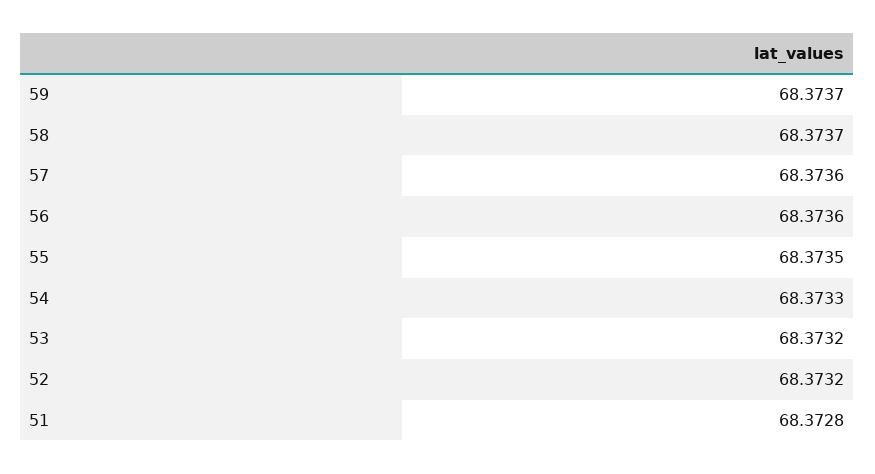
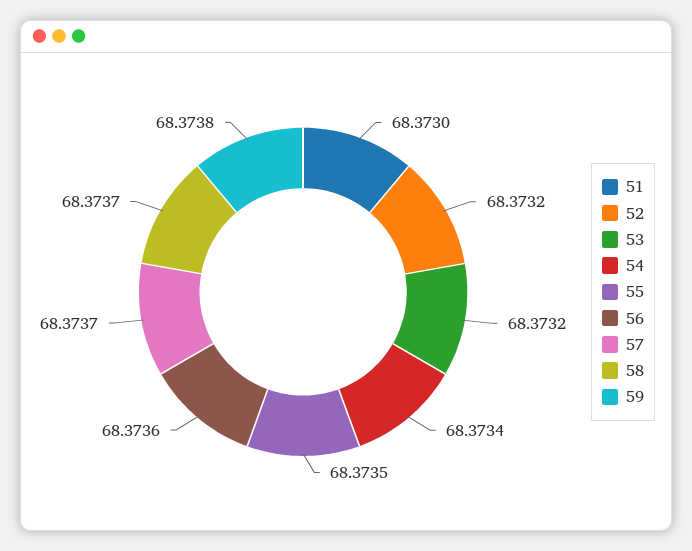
59: 68.3737 -> 68.3738
57: 68.3736 -> 68.3737
54: 68.3733 -> 68.3734
51: 68.3728 -> 68.373

